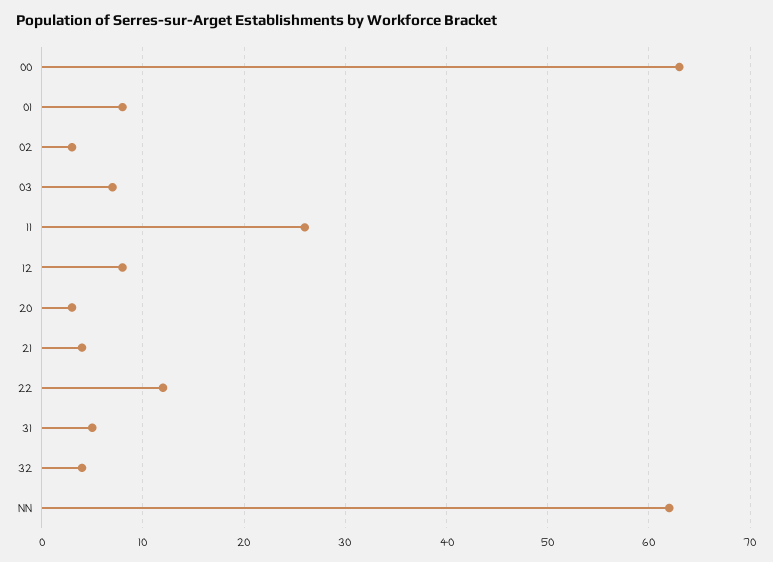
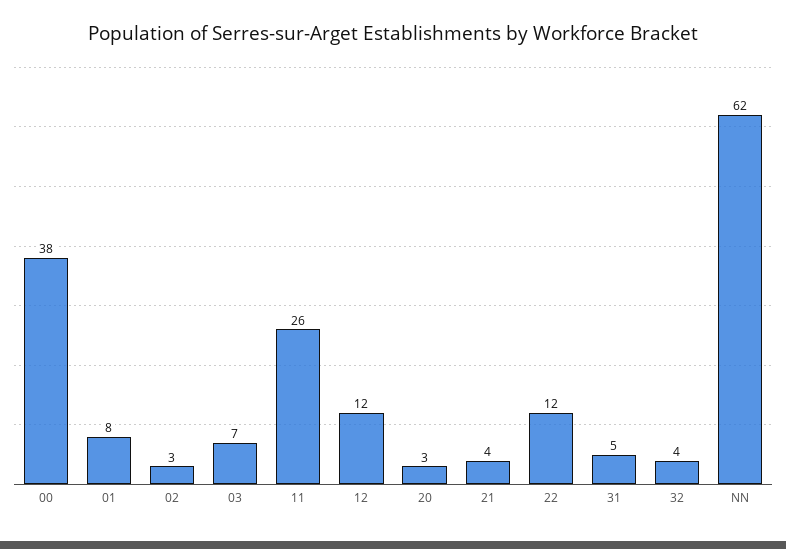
00: 63 -> 38
12: 8 -> 12

